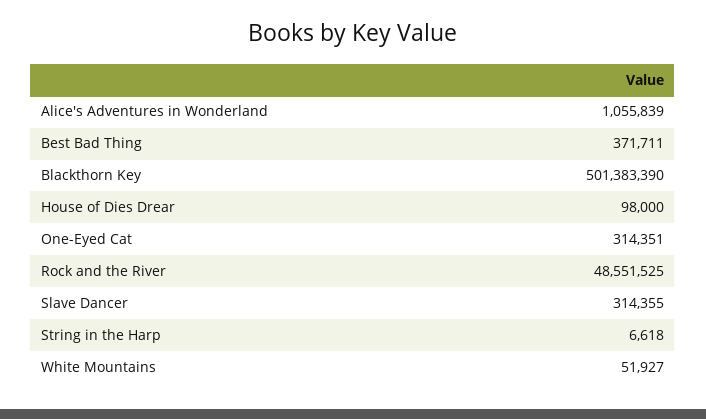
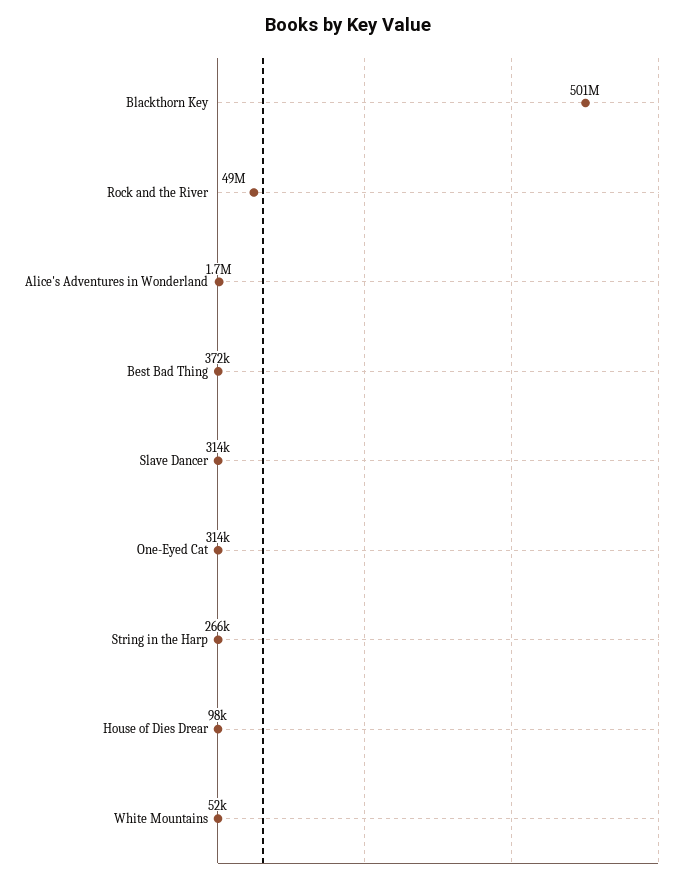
Alice's Adventures in Wonderland: 1055839 -> 1700000
String in the Harp: 6618 -> 266000

